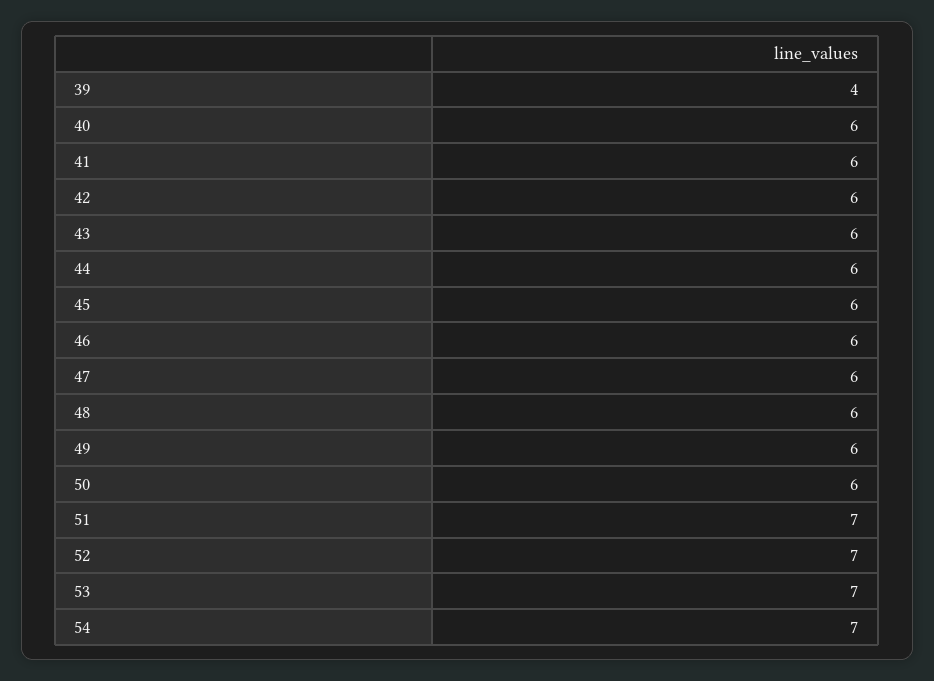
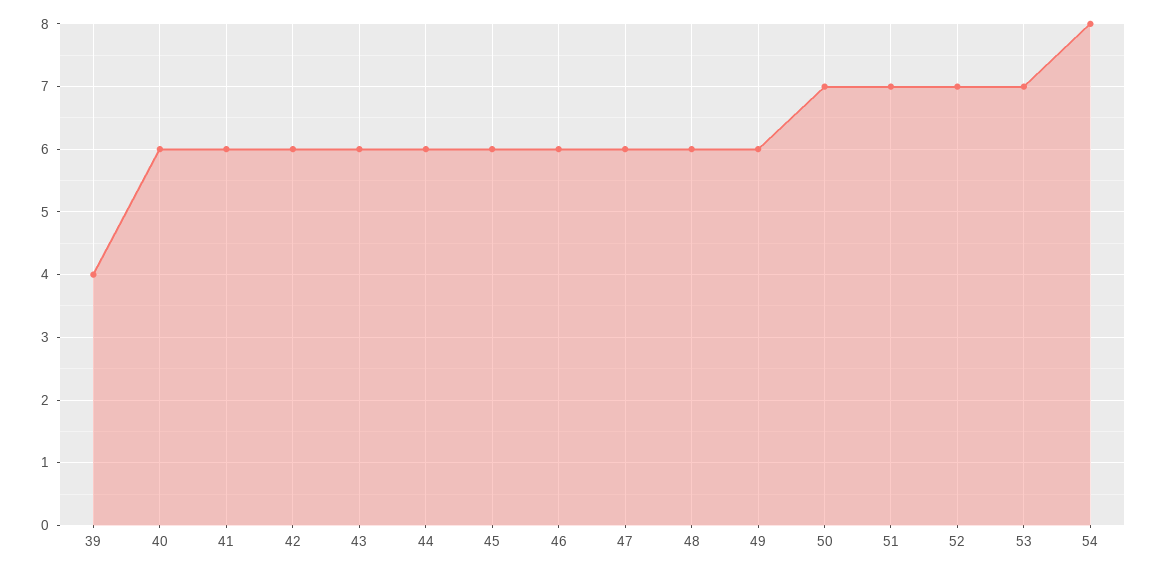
50: 6 -> 7
54: 7 -> 8

